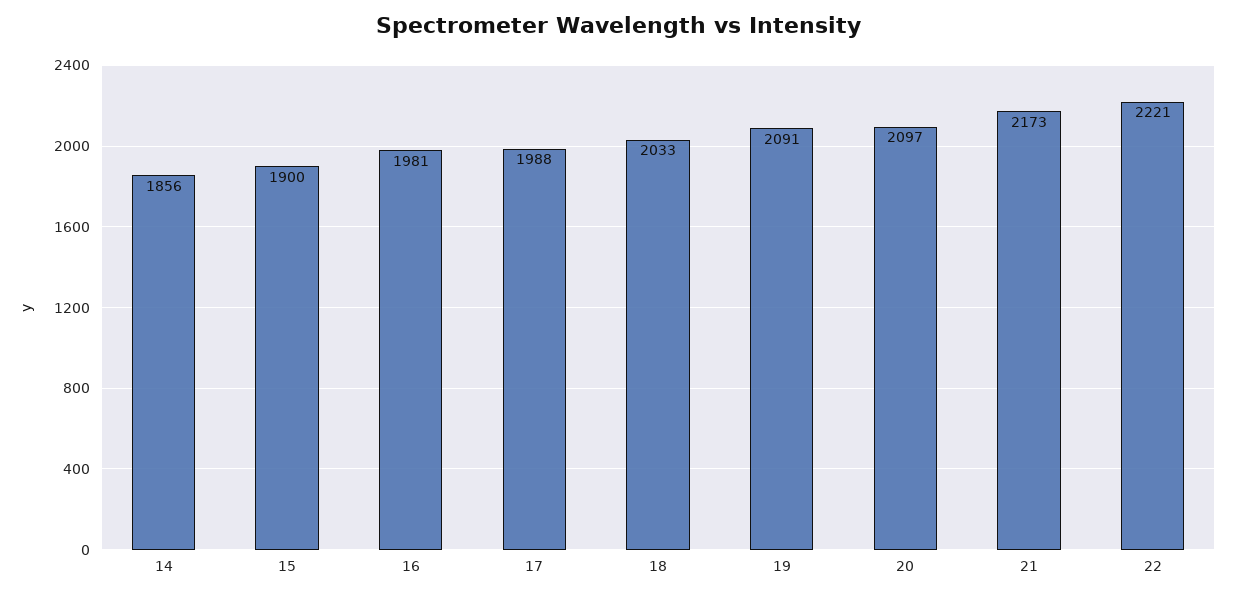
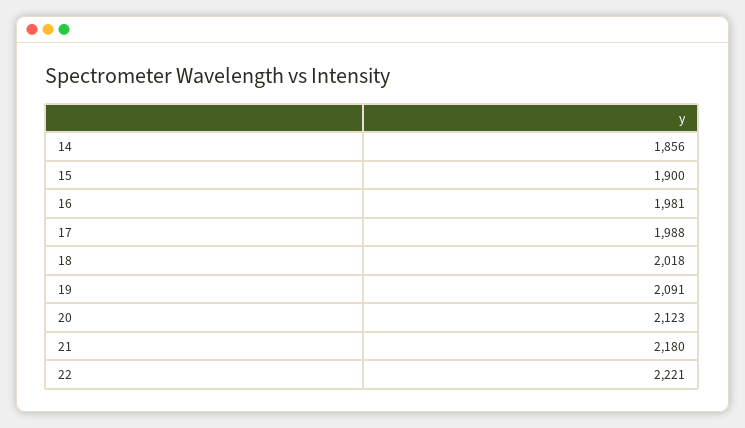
18: 2033 -> 2018
20: 2097 -> 2123
21: 2173 -> 2180

